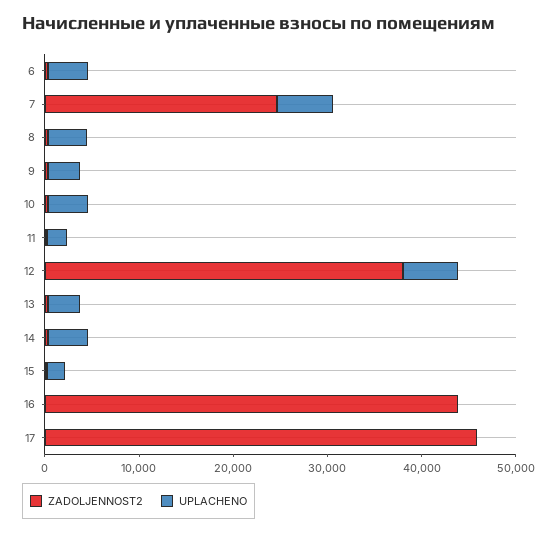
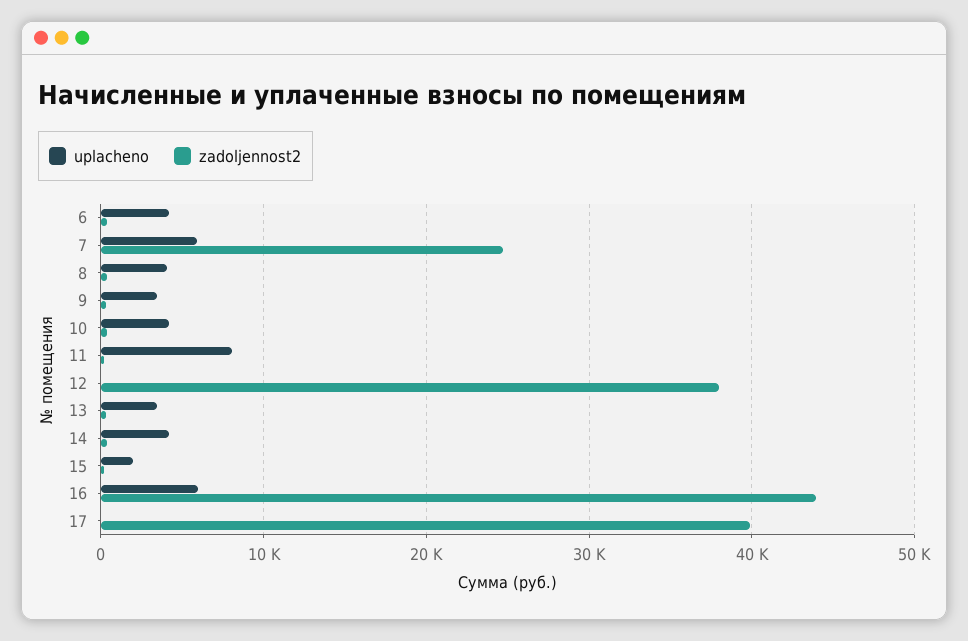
UPLACHENO, 11: 2000 -> 8000
UPLACHENO, 12: 6000 -> 0
UPLACHENO, 16: 0 -> 6000
ZADOLJENNOST2, 17: 46000 -> 40000

